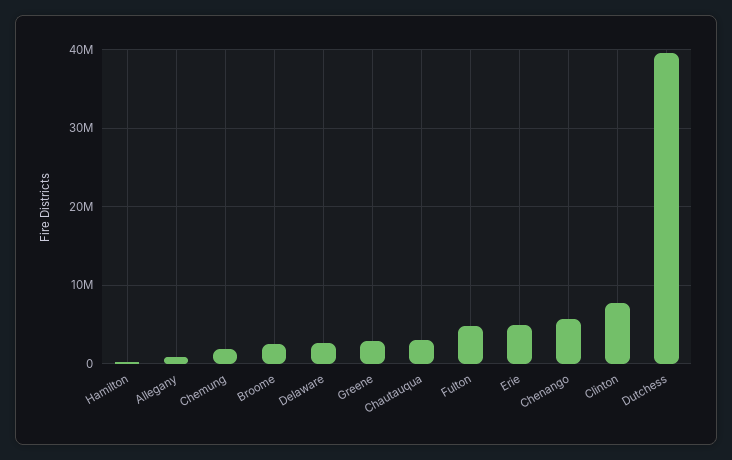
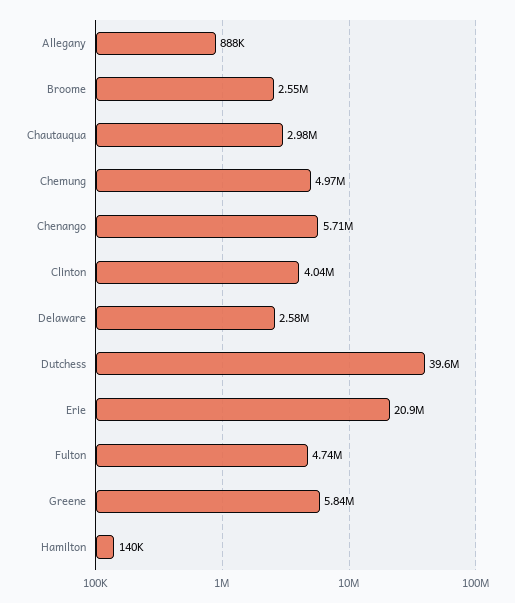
Chemung: 2000000 -> 4970000
Greene: 3000000 -> 5840000
Erie: 5000000 -> 20900000
Clinton: 8000000 -> 4040000

